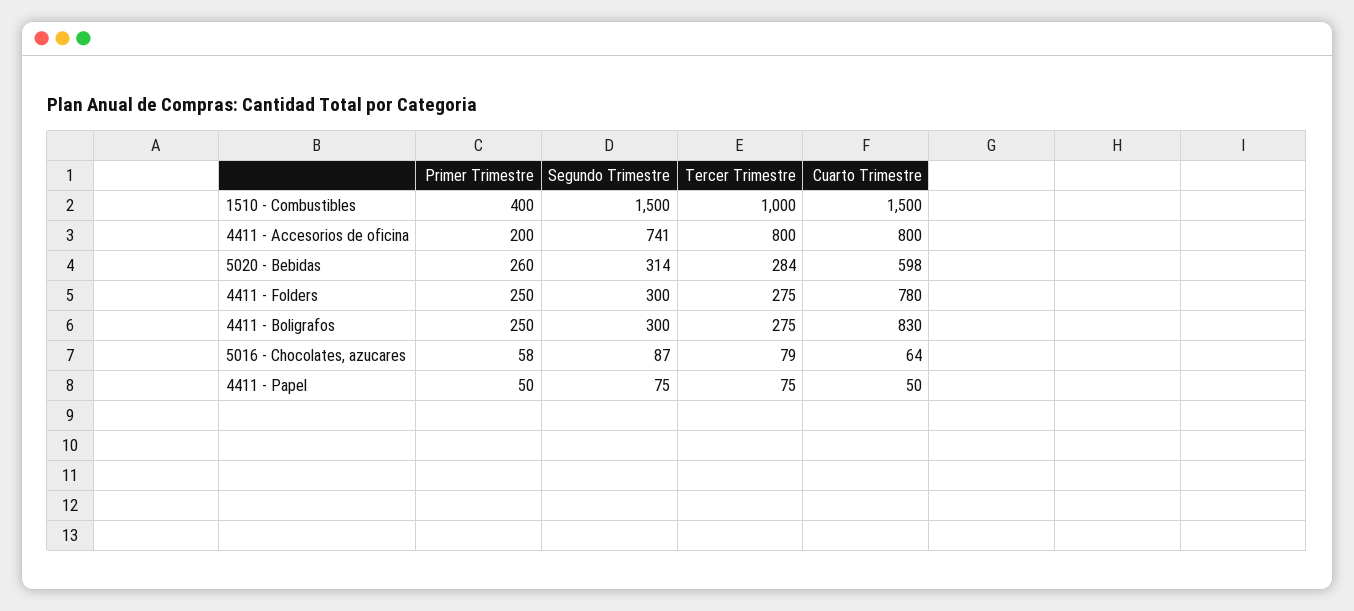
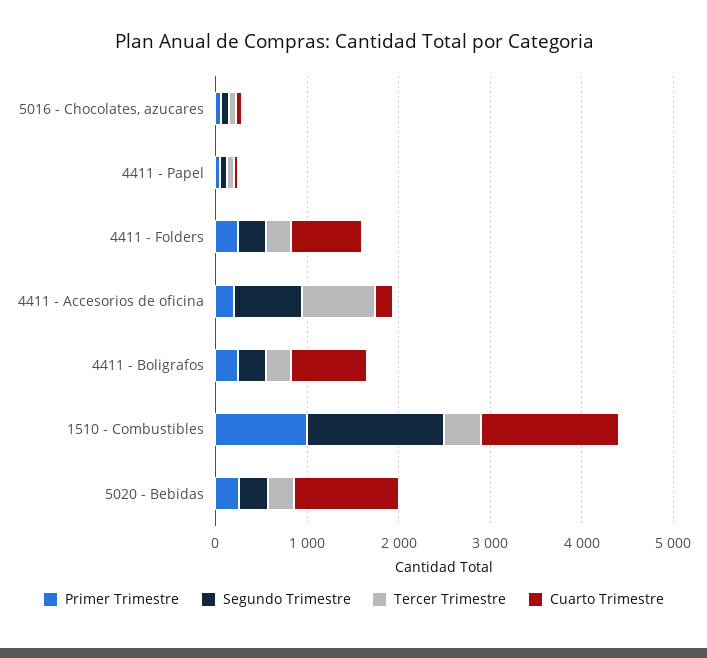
Primer Trimestre, 1510 - Combustibles: 400 -> 1000
Tercer Trimestre, 1510 - Combustibles: 1000 -> 400
Cuarto Trimestre, 4411 - Accesorios de oficina: 800 -> 200
Cuarto Trimestre, 5020 - Bebidas: 598 -> 1200

